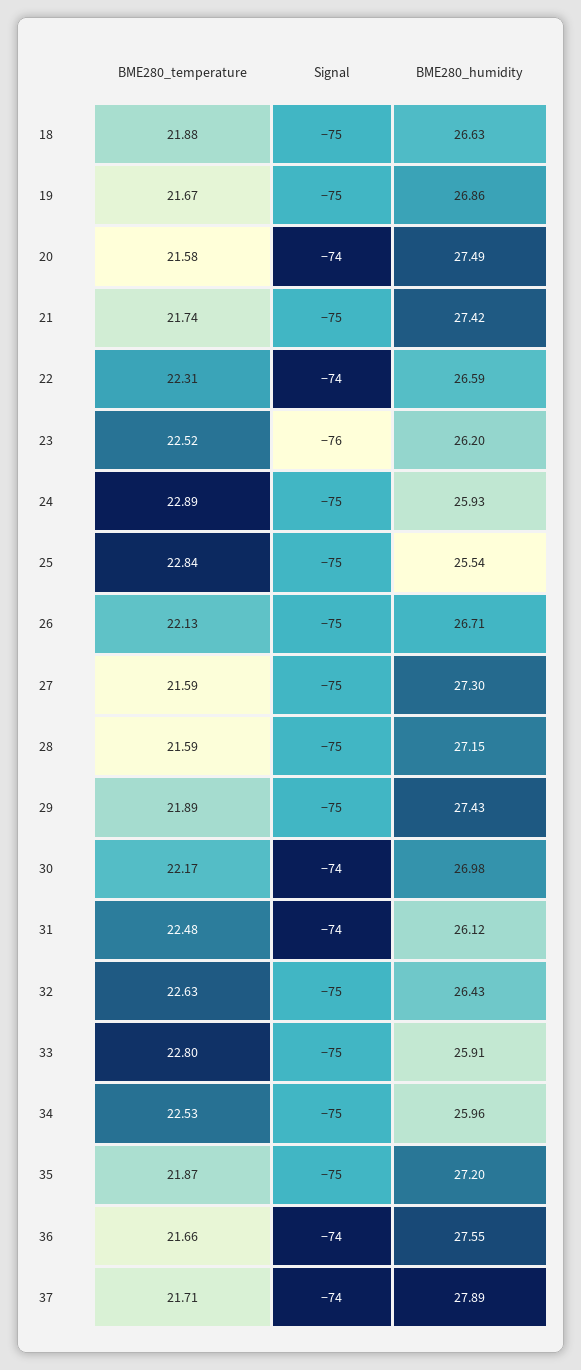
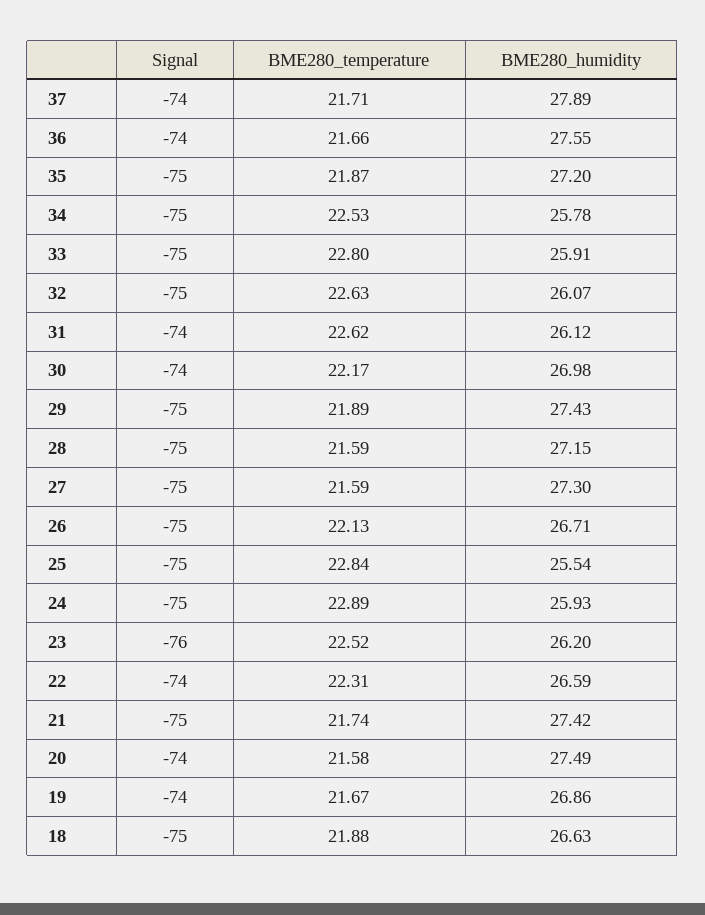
Signal, 19: -75 -> -74
BME280_temperature, 31: 22.48 -> 22.62
BME280_humidity, 32: 26.43 -> 26.07
BME280_humidity, 34: 25.96 -> 25.78

